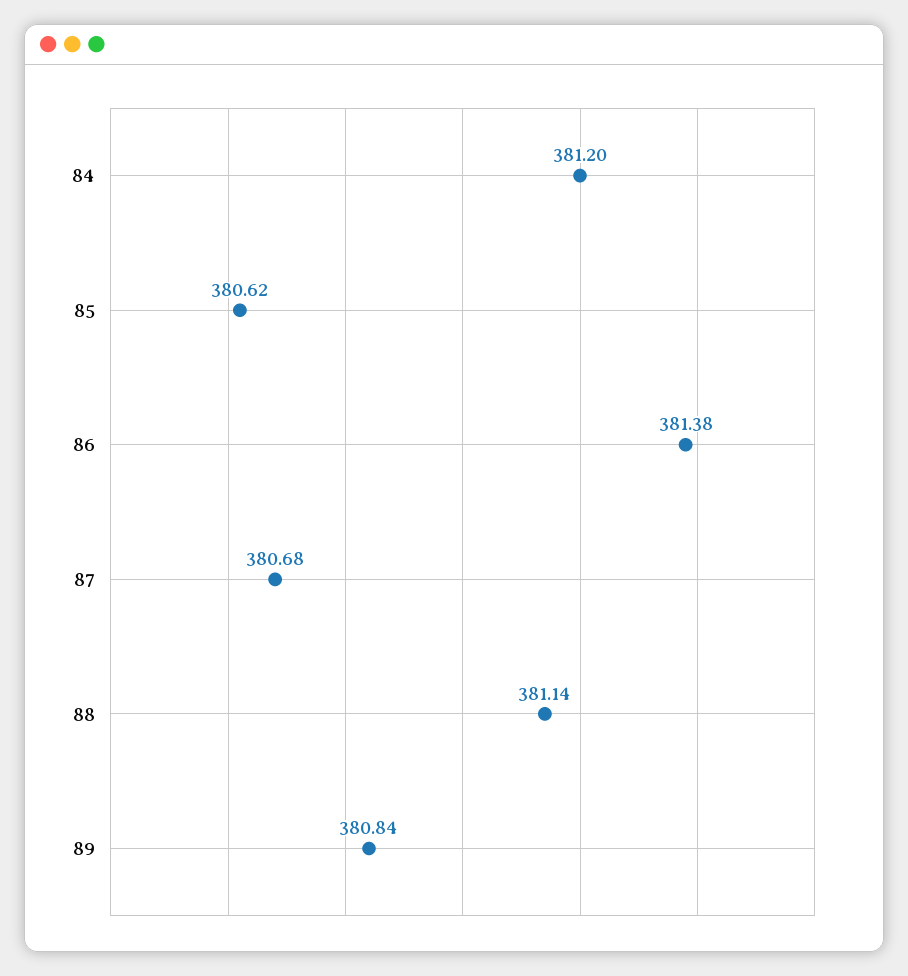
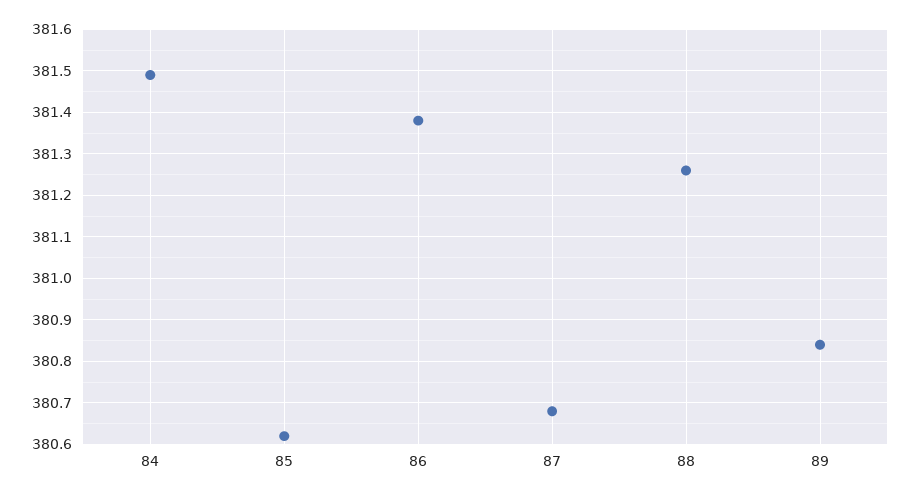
84: 381.2 -> 381.5
88: 381.14 -> 381.25

